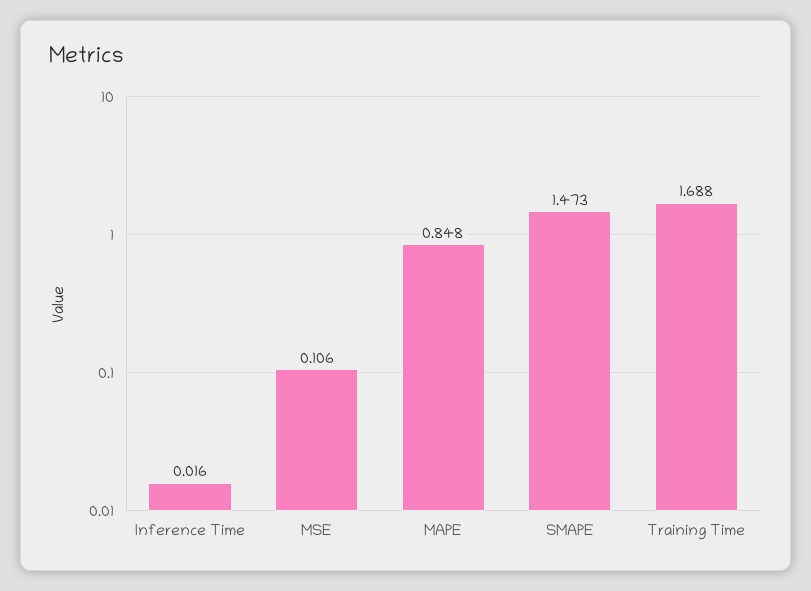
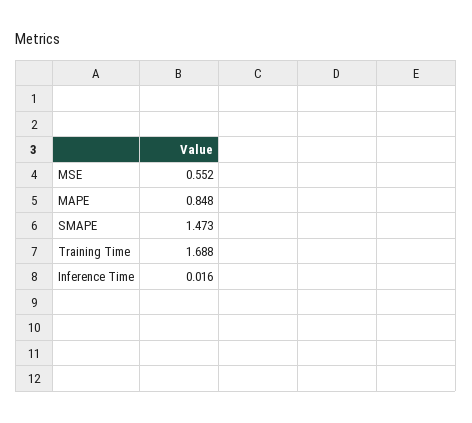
MSE: 0.106 -> 0.552

